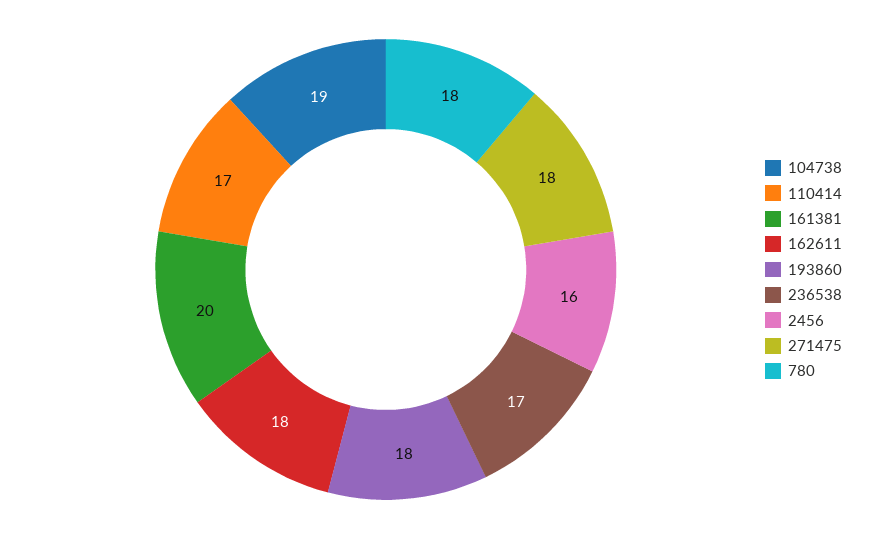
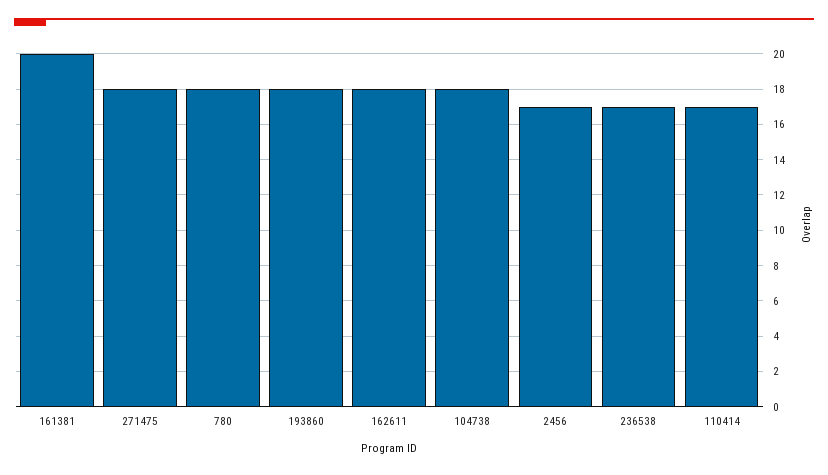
104738: 19 -> 18
2456: 16 -> 17

